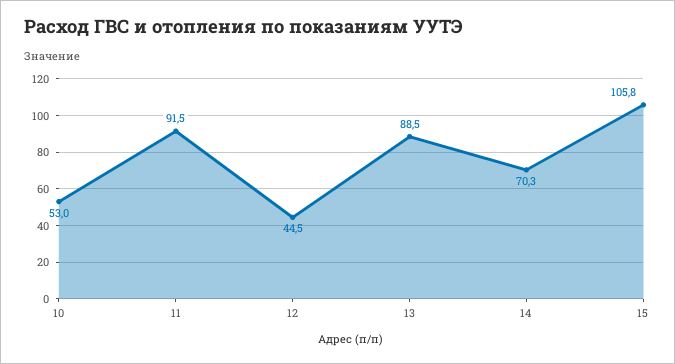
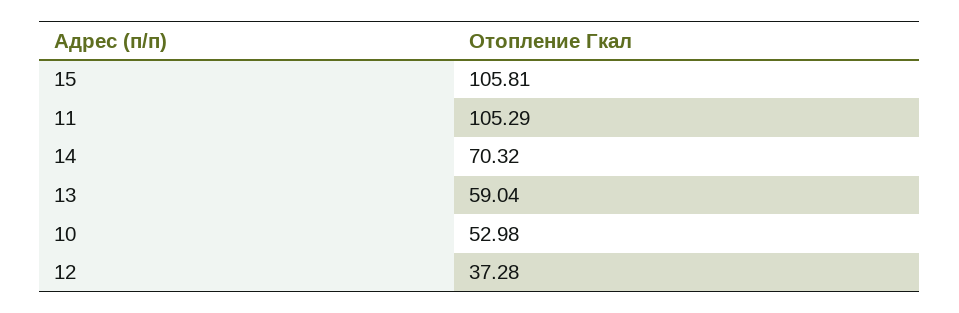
11: 91.5 -> 105.29
12: 44.5 -> 37.28
13: 88.5 -> 59.04

